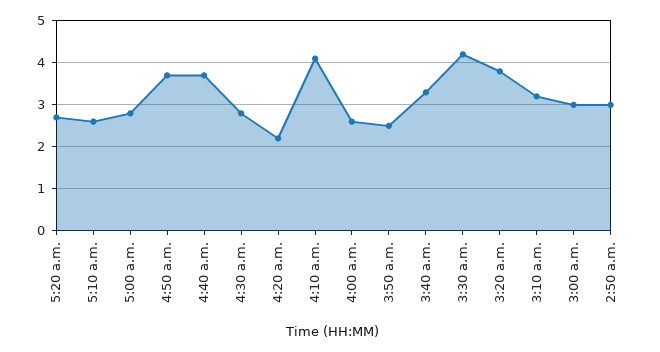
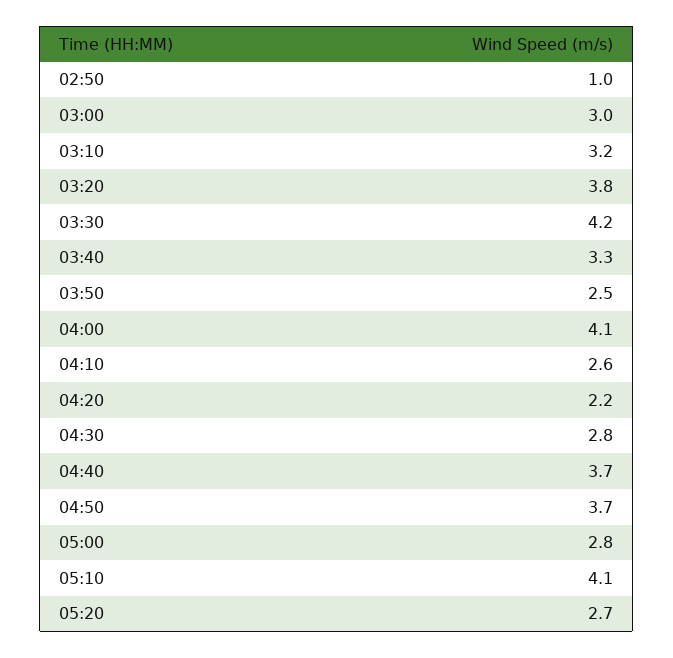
5:10 a.m.: 2.5 -> 4.1
4:10 a.m.: 4 -> 2.6
4:00 a.m.: 2.5 -> 4.1
2:50 a.m.: 3 -> 1

